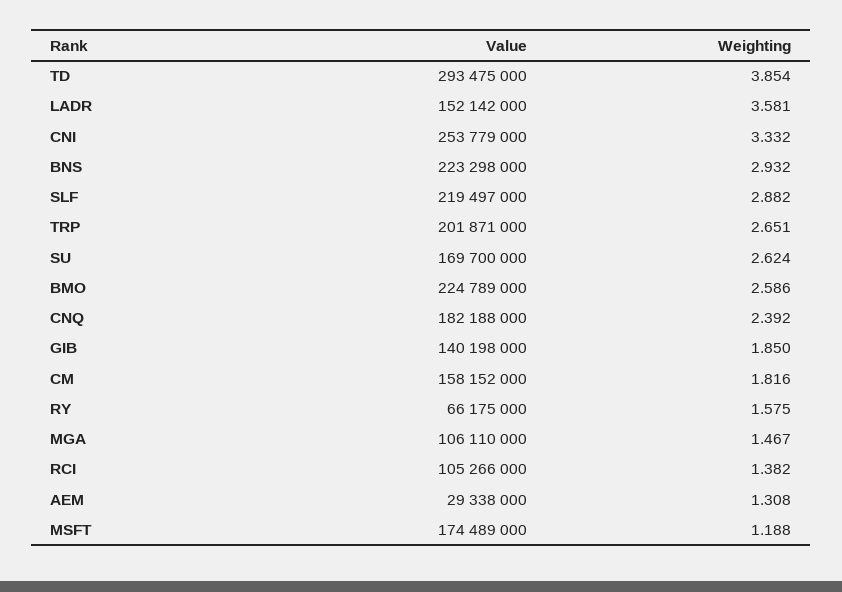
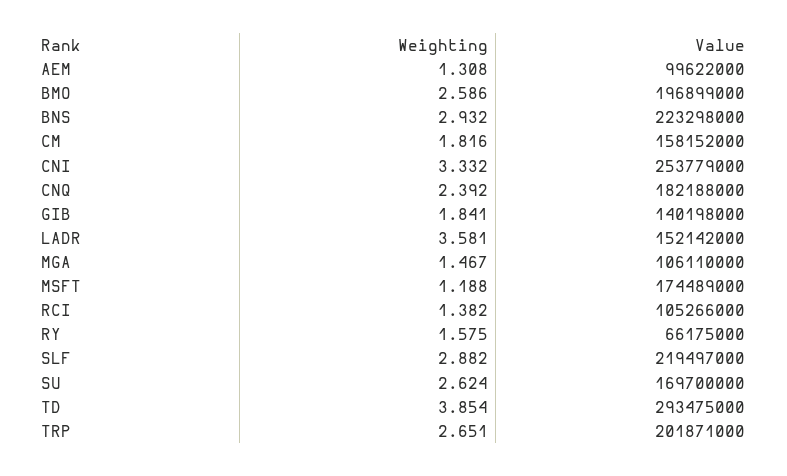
Value, BMO: 224789000 -> 196899000
Weighting, GIB: 1.85 -> 1.841
Value, AEM: 29338000 -> 99622000

